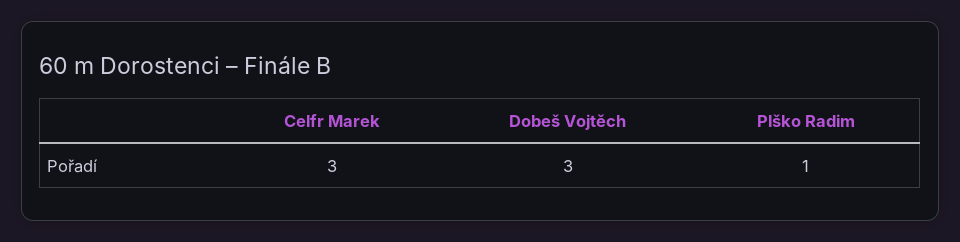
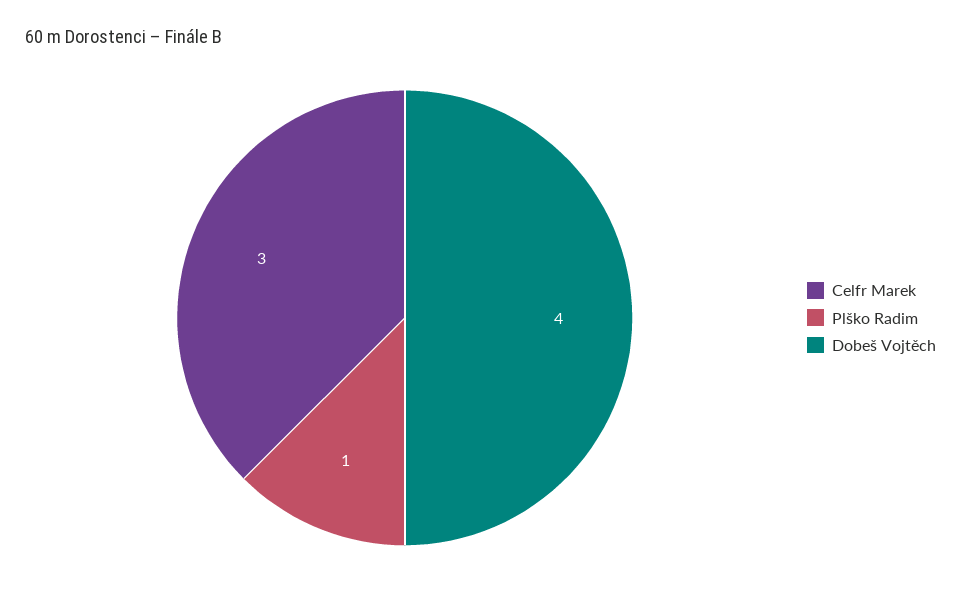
Dobeš Vojtěch: 3 -> 4

